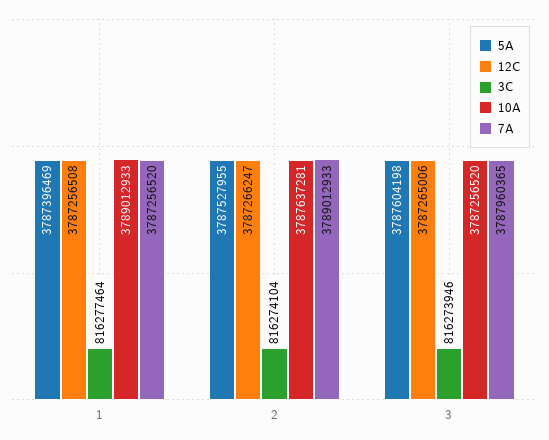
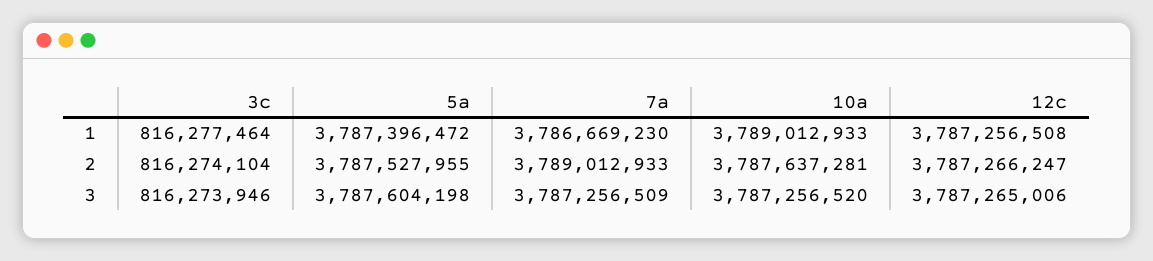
5A, 1: 3787396469 -> 3787396472
7A, 1: 3787256520 -> 3786669230
7A, 3: 3787960365 -> 3787256509

